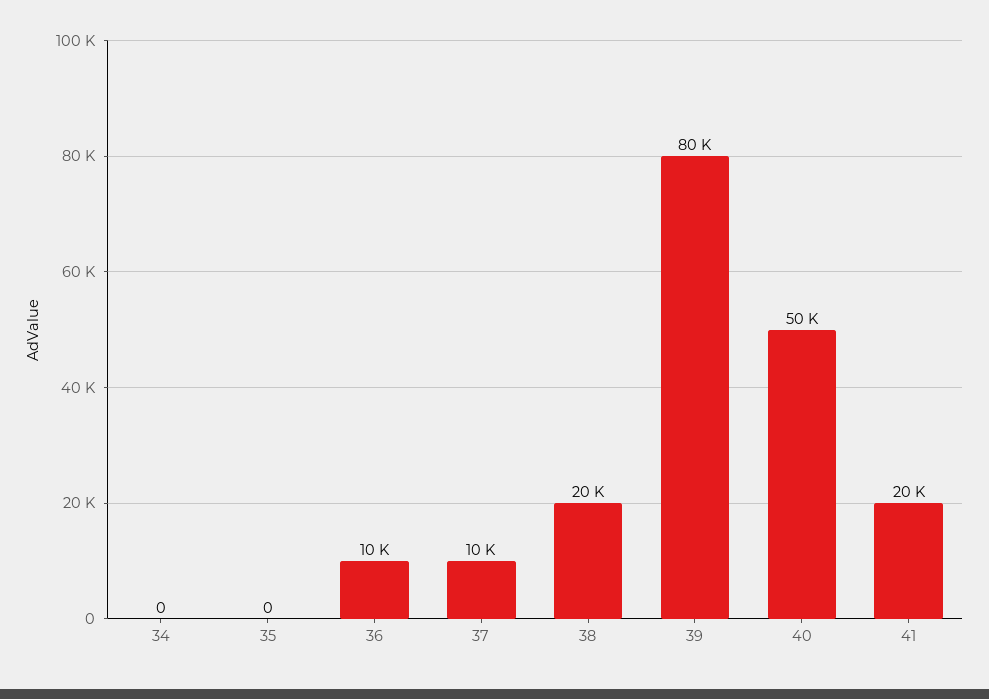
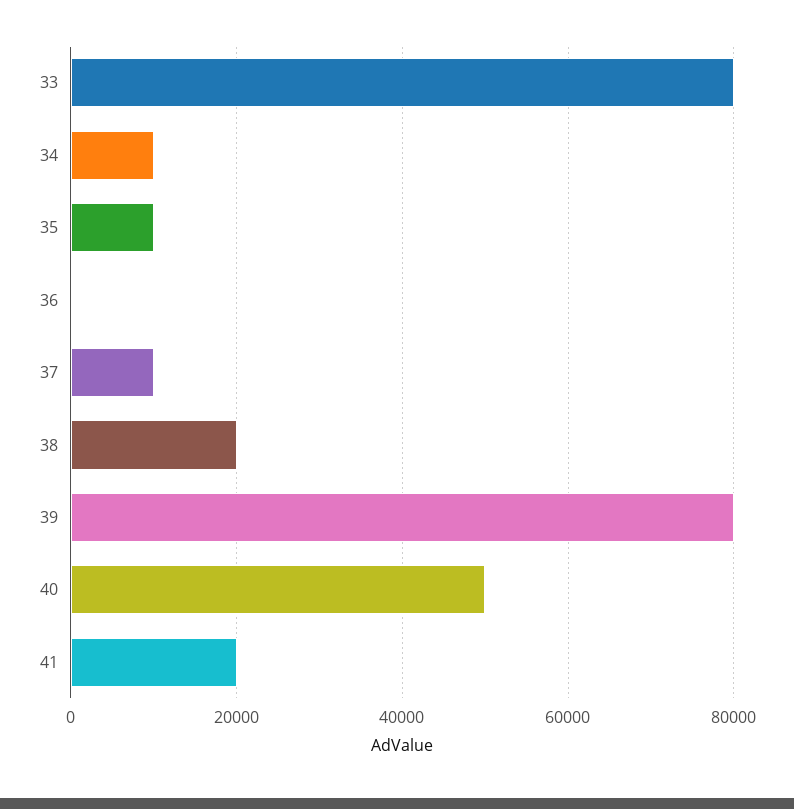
34: 0 -> 10000
35: 0 -> 10000
36: 10000 -> 0
33: none -> 80000

